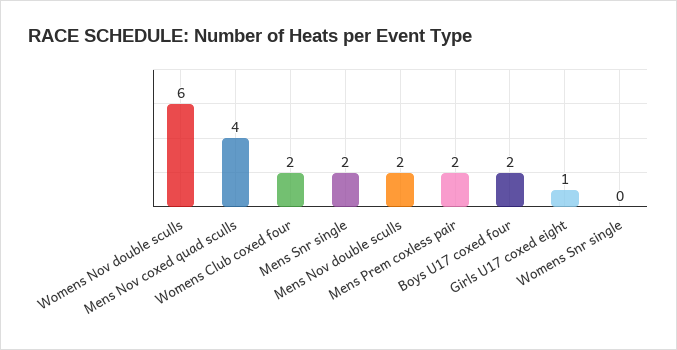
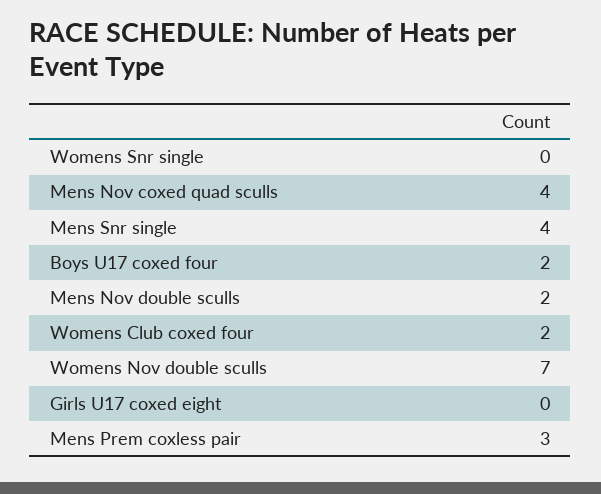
Womens Nov double sculls: 6 -> 7
Mens Snr single: 2 -> 4
Mens Prem coxless pair: 2 -> 3
Girls U17 coxed eight: 1 -> 0

